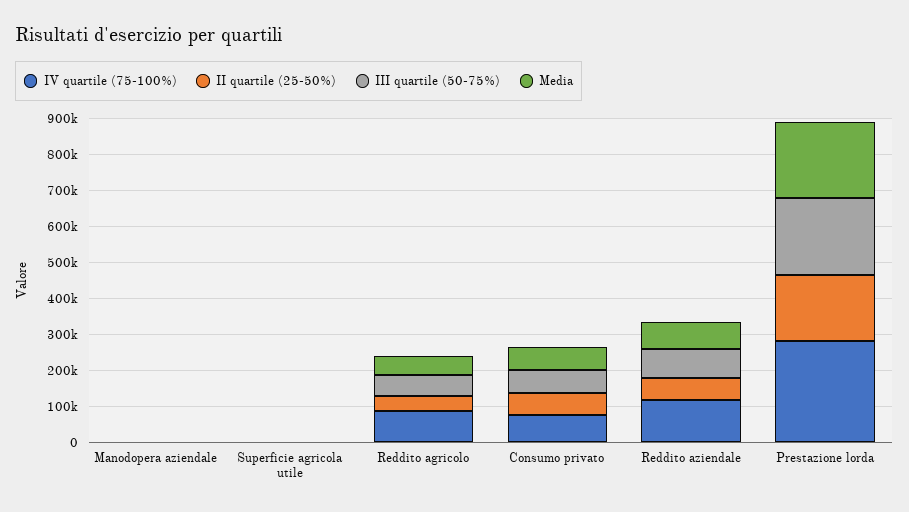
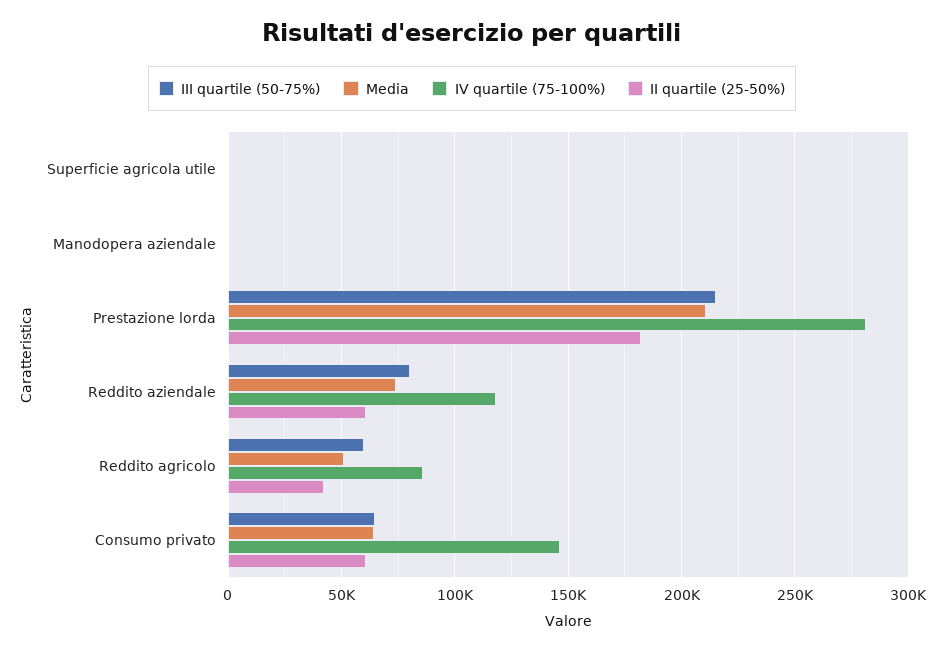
IV quartile (75-100%), Consumo privato: 75000 -> 145000

